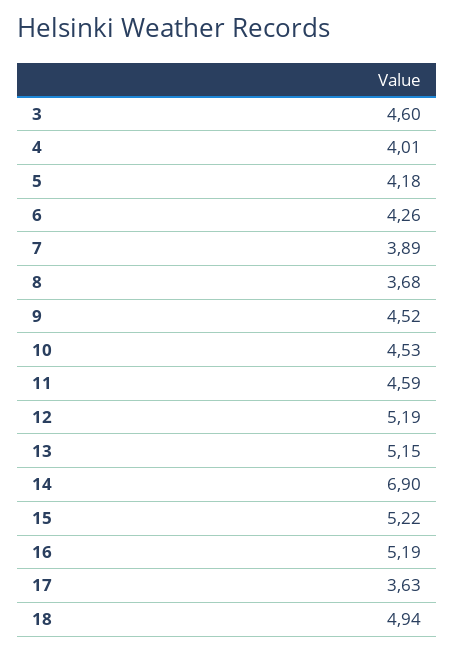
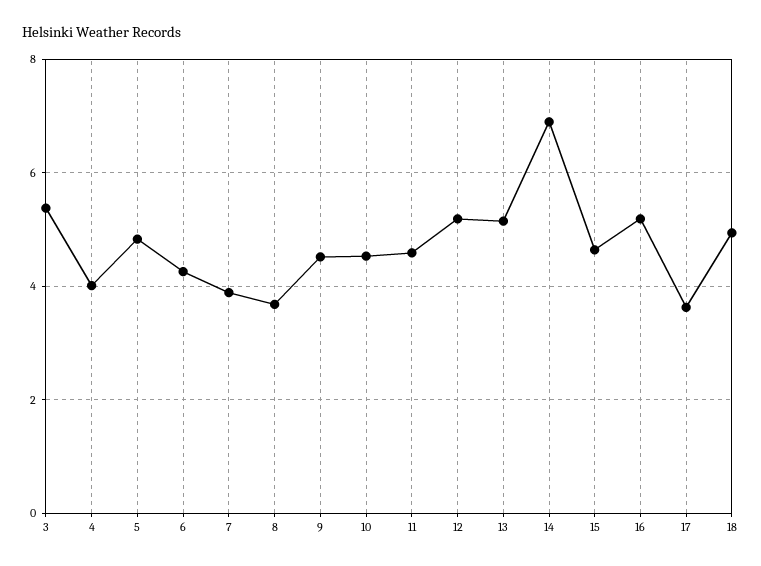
3: 4.6 -> 5.4
5: 4.18 -> 4.8
15: 5.22 -> 4.6

